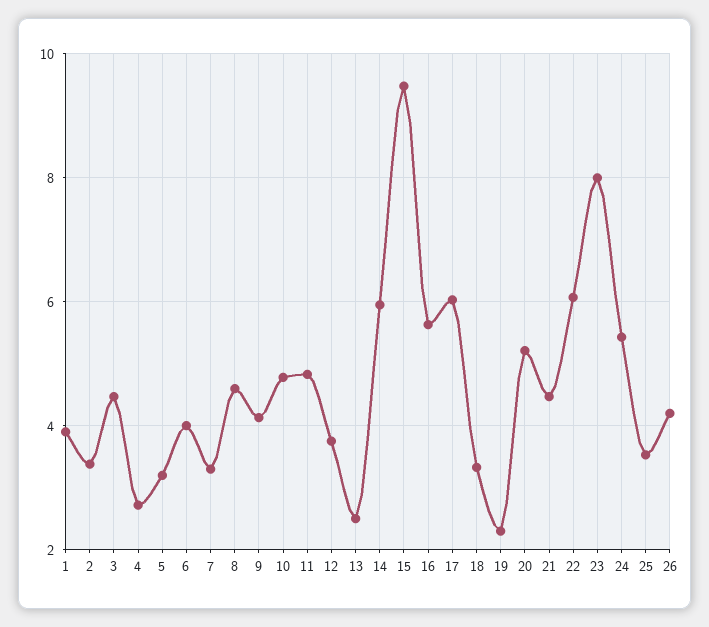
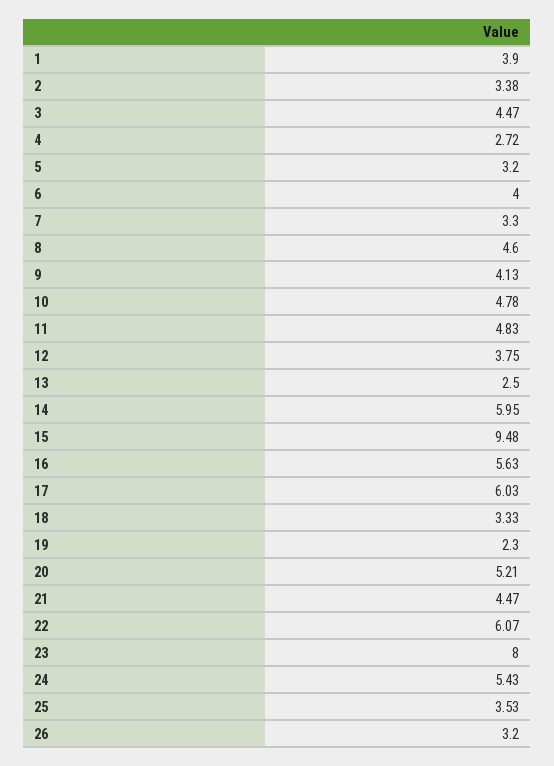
26: 4.2 -> 3.2

